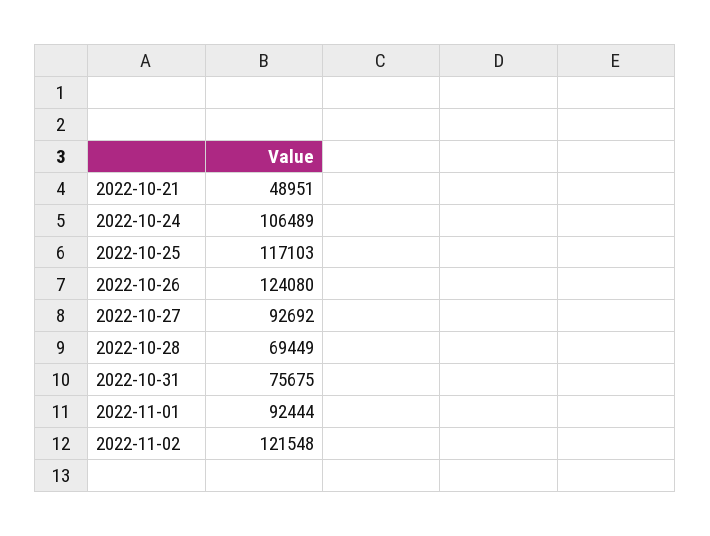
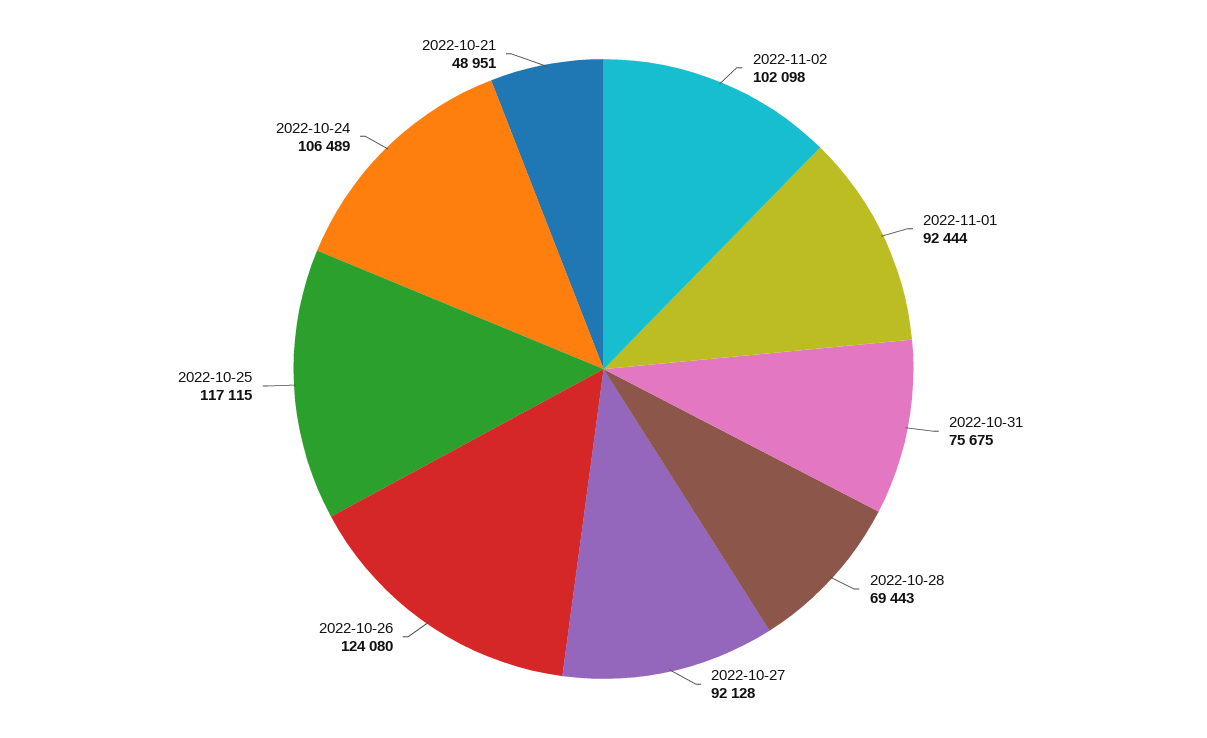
2022-10-25: 117103 -> 117115
2022-10-27: 92692 -> 92128
2022-10-28: 69449 -> 69443
2022-11-02: 121548 -> 102098

